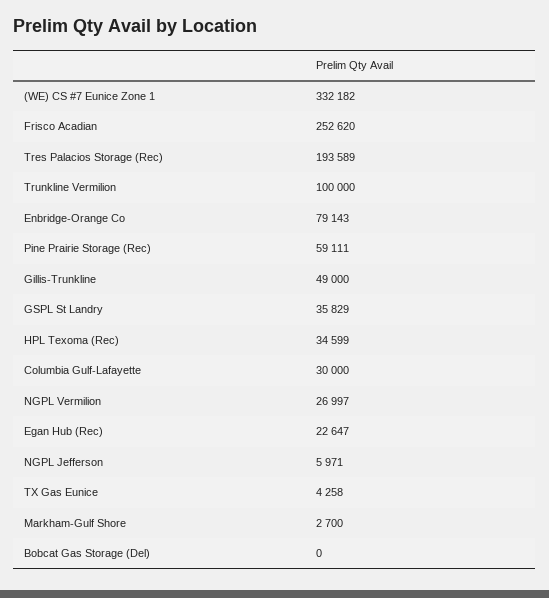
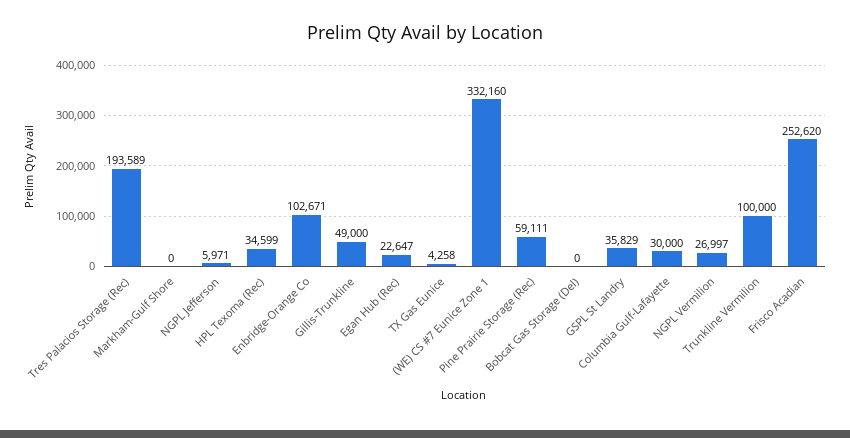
(WE) CS #7 Eunice Zone 1: 332182 -> 332160
Enbridge-Orange Co: 79143 -> 102671
Markham-Gulf Shore: 2700 -> 0

